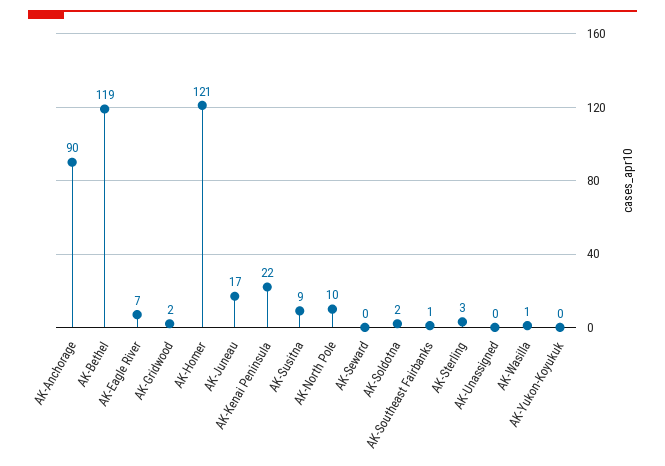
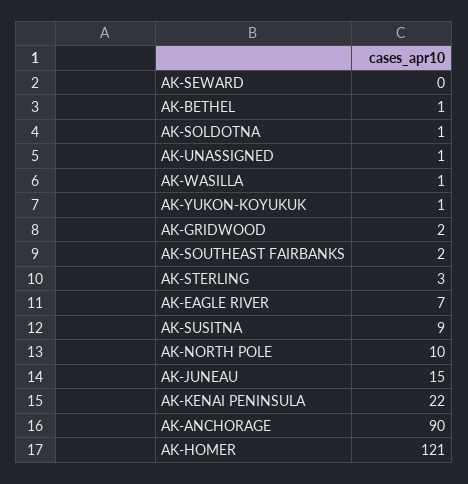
AK-Bethel: 119 -> 1
AK-Juneau: 17 -> 15
AK-Soldotna: 2 -> 1
AK-Southeast Fairbanks: 1 -> 2
AK-Unassigned: 0 -> 1
AK-Yukon-Koyukuk: 0 -> 1

